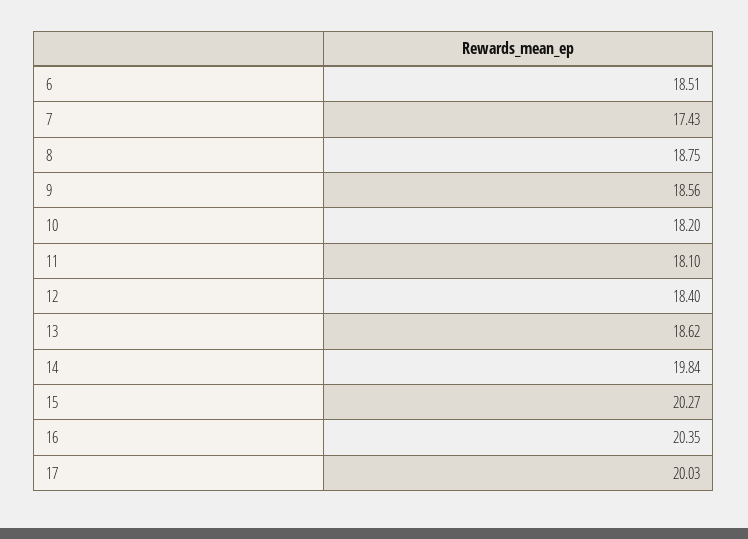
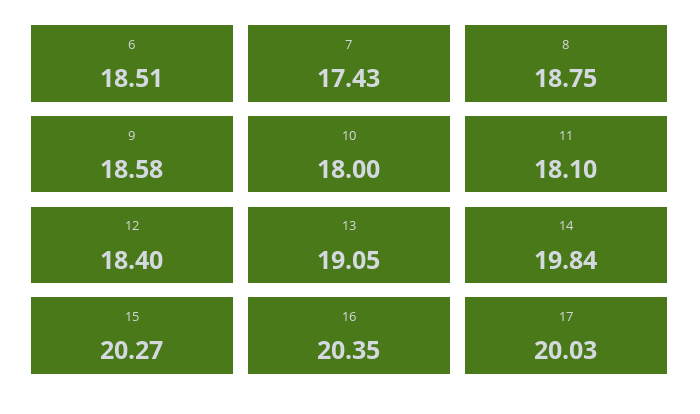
9: 18.56 -> 18.58
10: 18.2 -> 18
13: 18.62 -> 19.05

